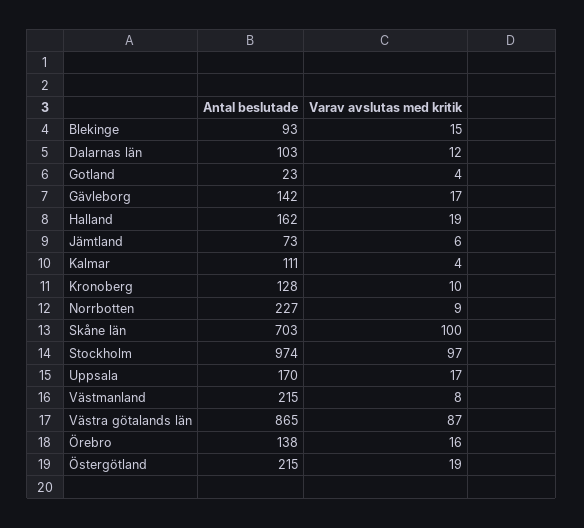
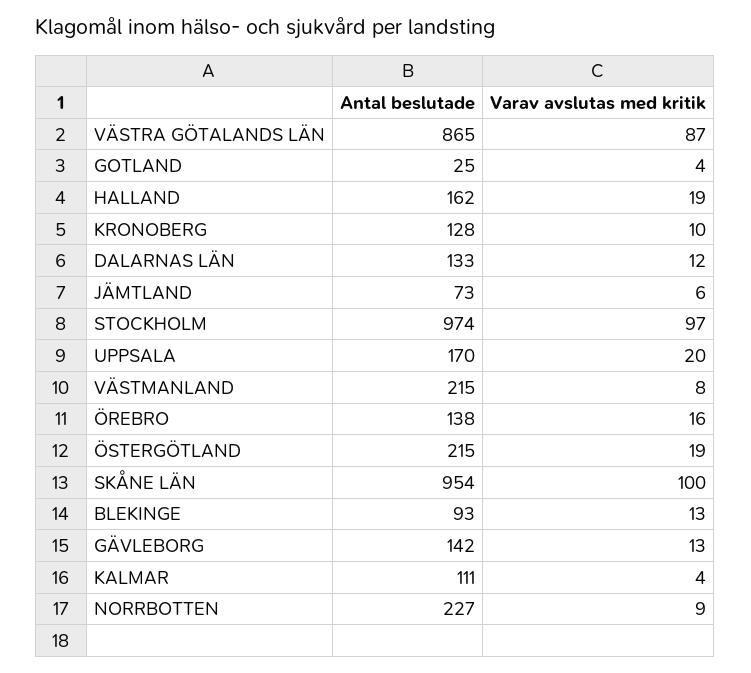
Varav avslutas med kritik, Blekinge: 15 -> 13
Antal beslutade, Dalarnas län: 103 -> 133
Antal beslutade, Gotland: 23 -> 25
Varav avslutas med kritik, Gävleborg: 17 -> 13
Antal beslutade, Skåne län: 703 -> 954
Varav avslutas med kritik, Uppsala: 17 -> 20

